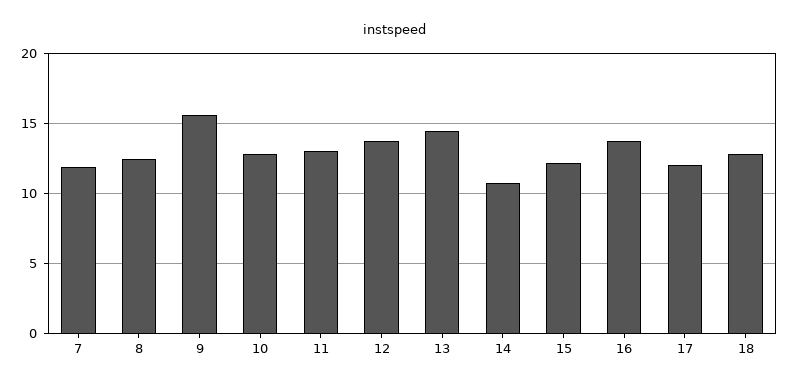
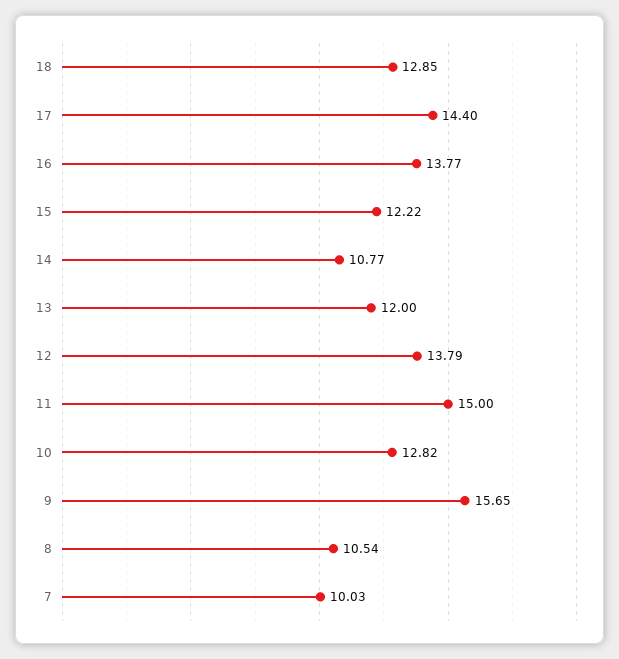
7: 12 -> 10.03
8: 12.5 -> 10.54
11: 13 -> 15
13: 14.5 -> 12
17: 12 -> 14.4

